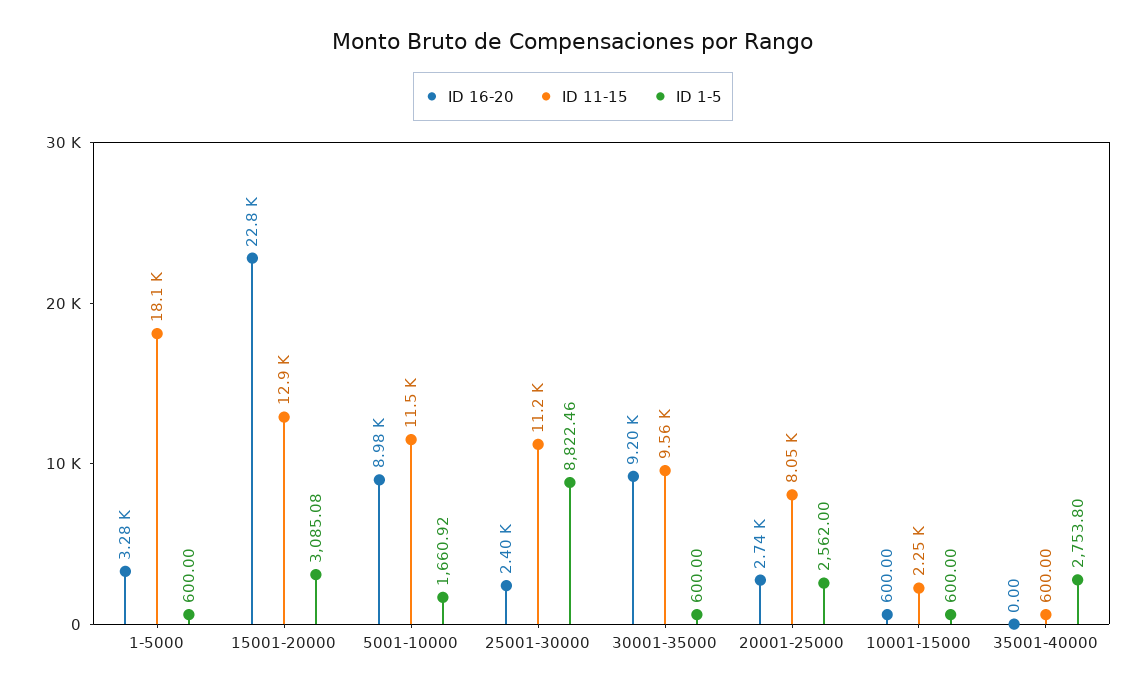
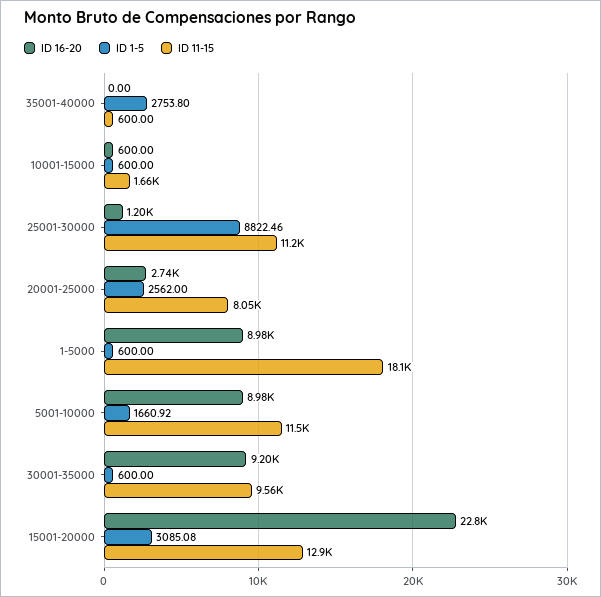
ID 16-20, 1-5000: 3280 -> 8980
ID 16-20, 25001-30000: 2400 -> 1200
ID 11-15, 10001-15000: 2250 -> 1660

